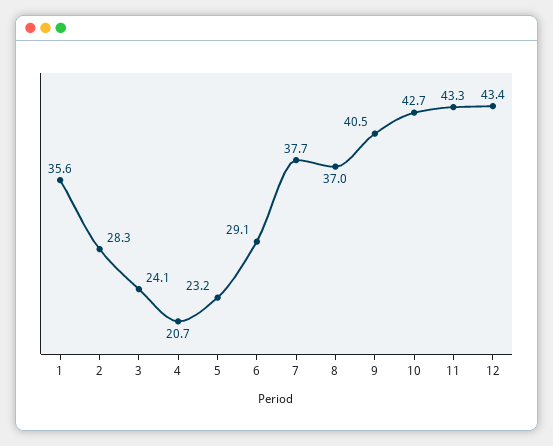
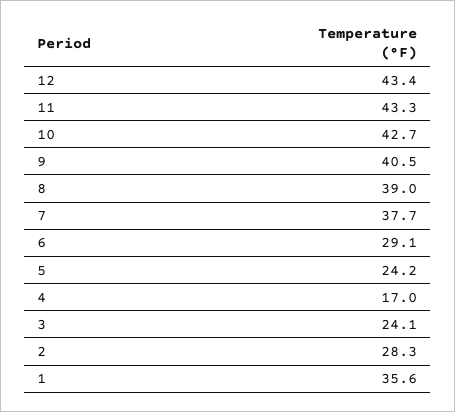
4: 20.7 -> 17
5: 23.2 -> 24.2
8: 37 -> 39

